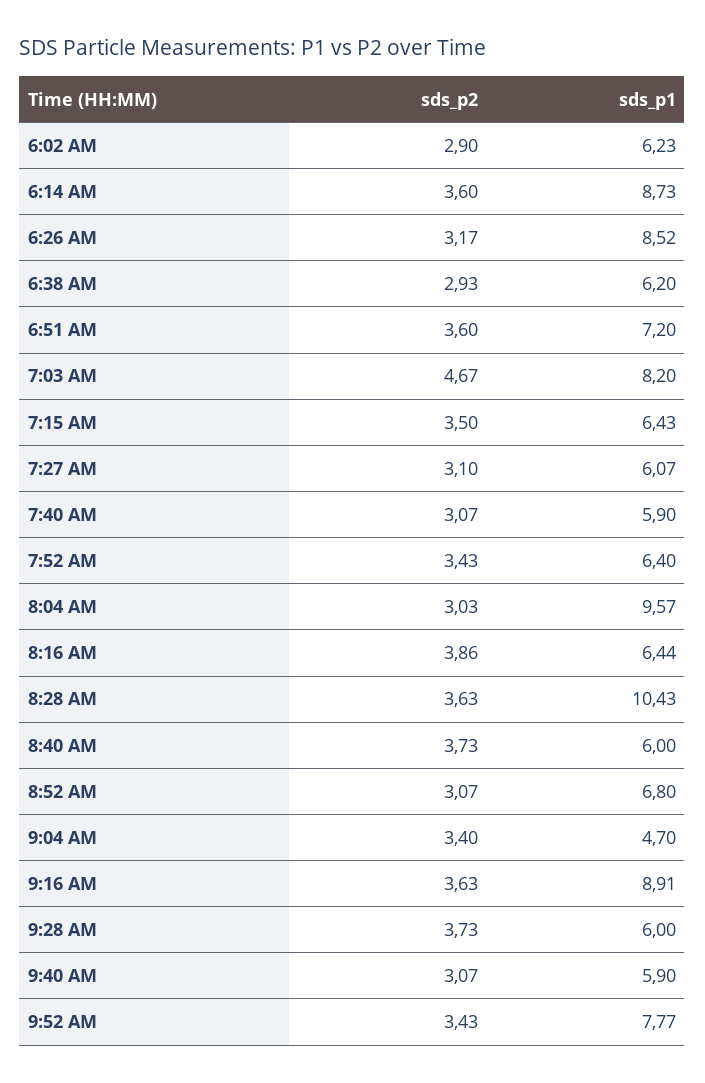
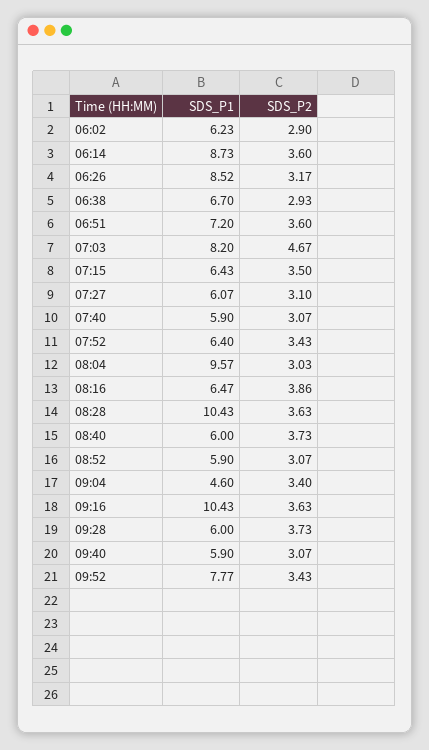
sds_p1, 6:38 AM: 6.2 -> 6.7
sds_p1, 8:16 AM: 6.44 -> 6.47
sds_p1, 8:52 AM: 6.8 -> 5.9
sds_p1, 9:04 AM: 4.7 -> 4.6
sds_p1, 9:16 AM: 8.91 -> 10.43

